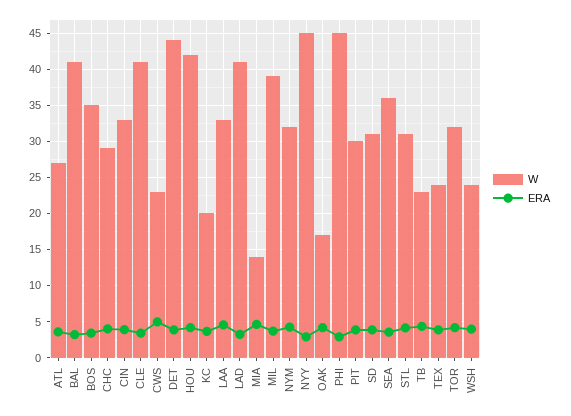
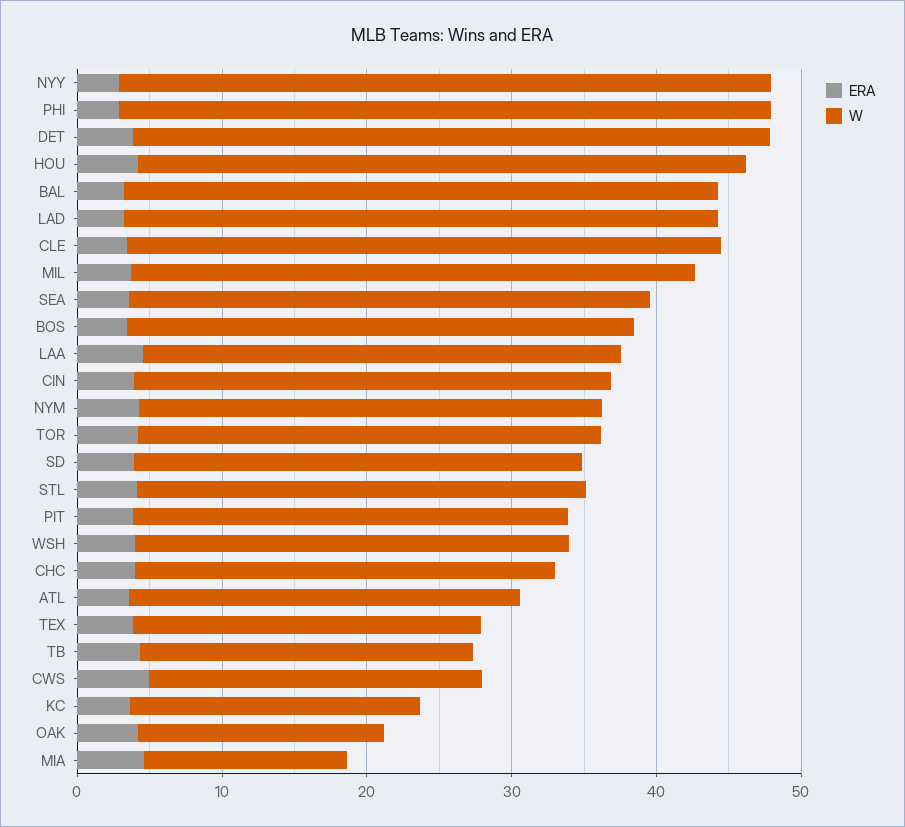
W, WSH: 24 -> 30

